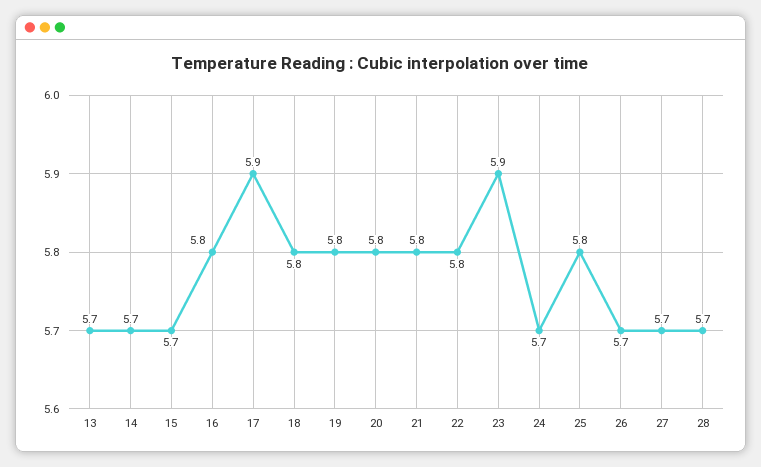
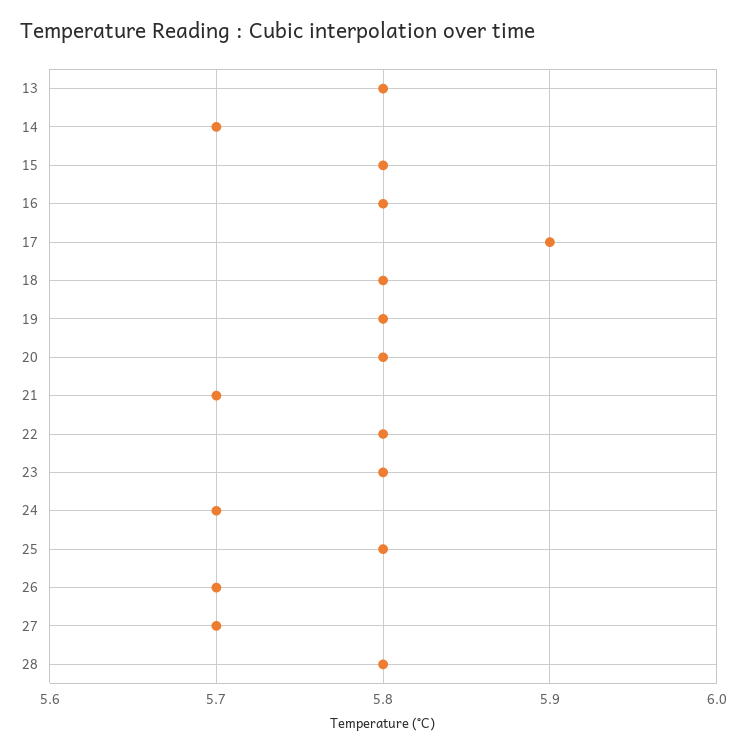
13: 5.7 -> 5.8
15: 5.7 -> 5.8
21: 5.8 -> 5.7
23: 5.9 -> 5.8
28: 5.7 -> 5.8

